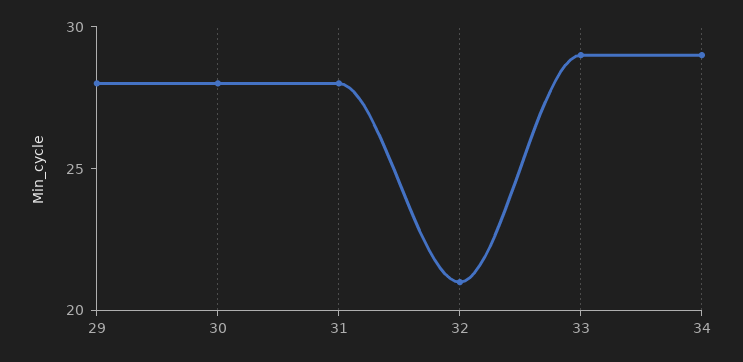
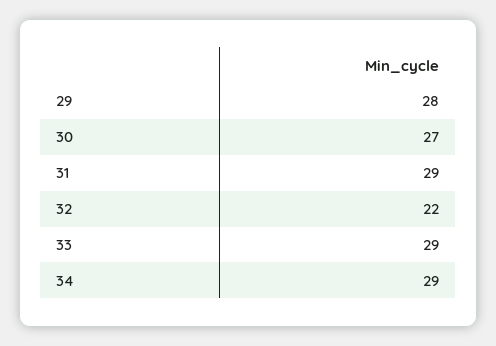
30: 28 -> 27
31: 28 -> 29
32: 21 -> 22

